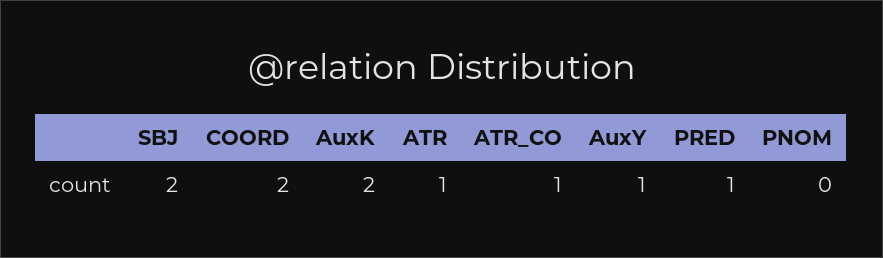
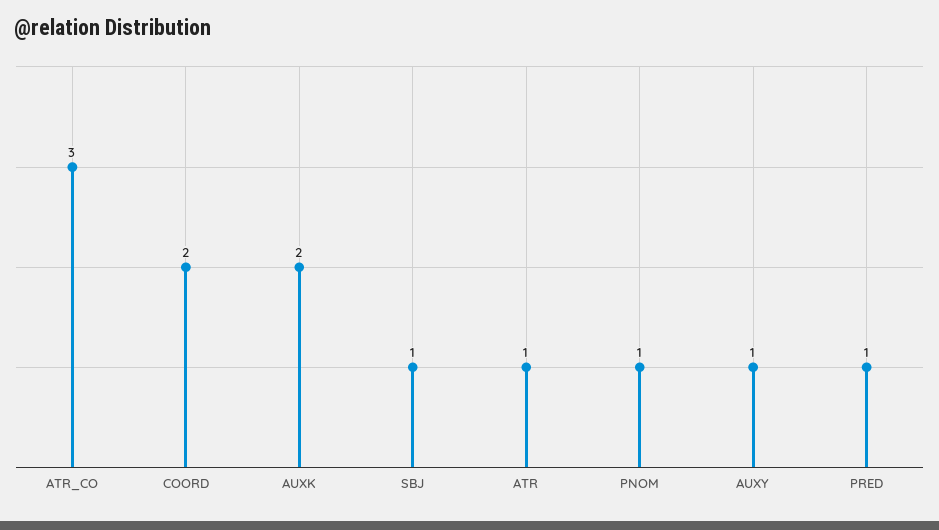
SBJ: 2 -> 1
ATR_CO: 1 -> 3
PNOM: 0 -> 1

